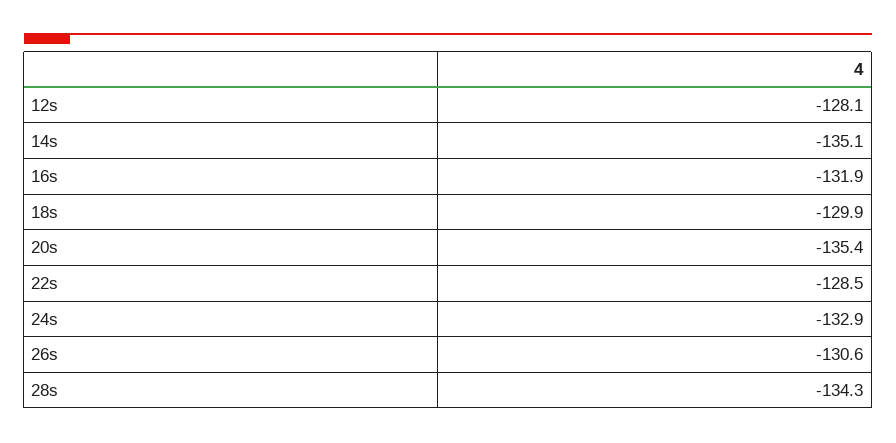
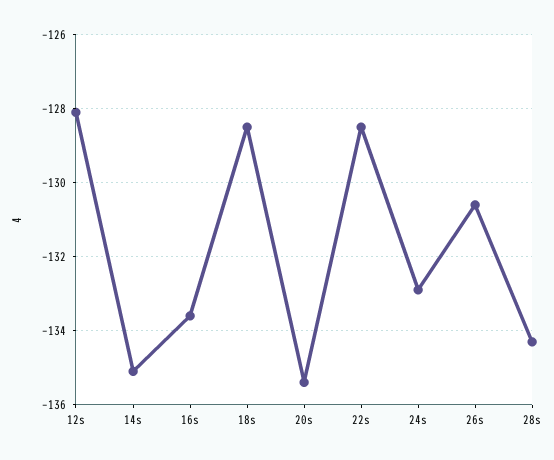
16s: -131.9 -> -133.5
18s: -129.9 -> -128.5

